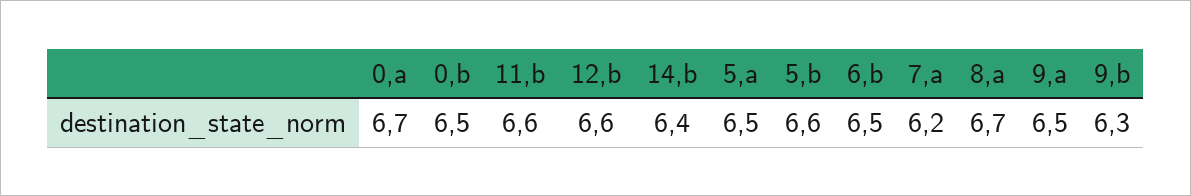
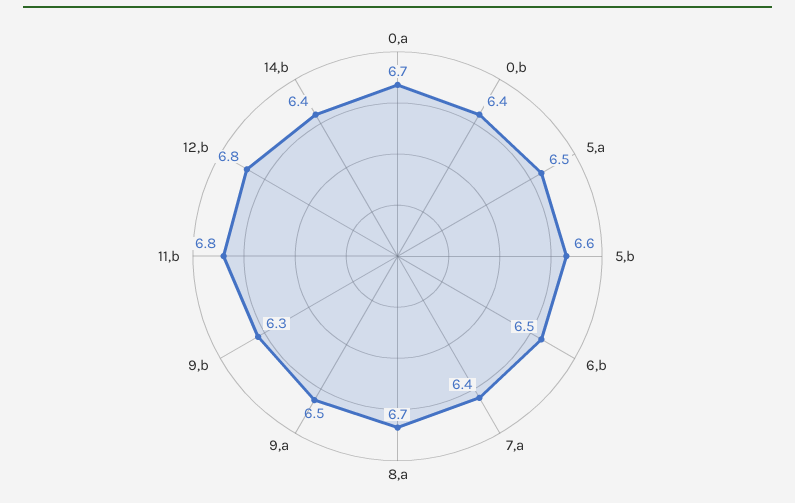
0,b: 6.5 -> 6.4
11,b: 6.6 -> 6.8
12,b: 6.6 -> 6.8
7,a: 6.2 -> 6.4

